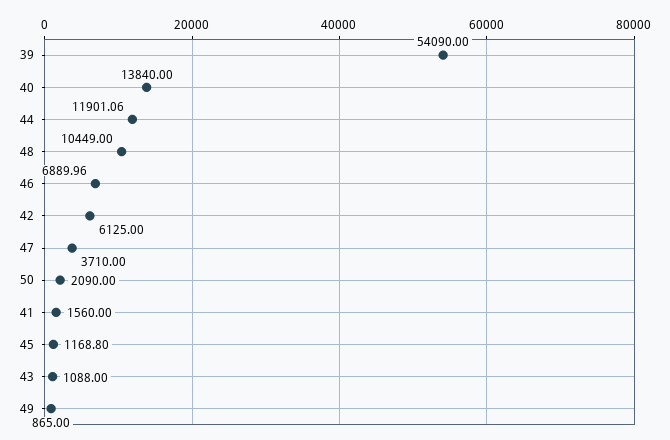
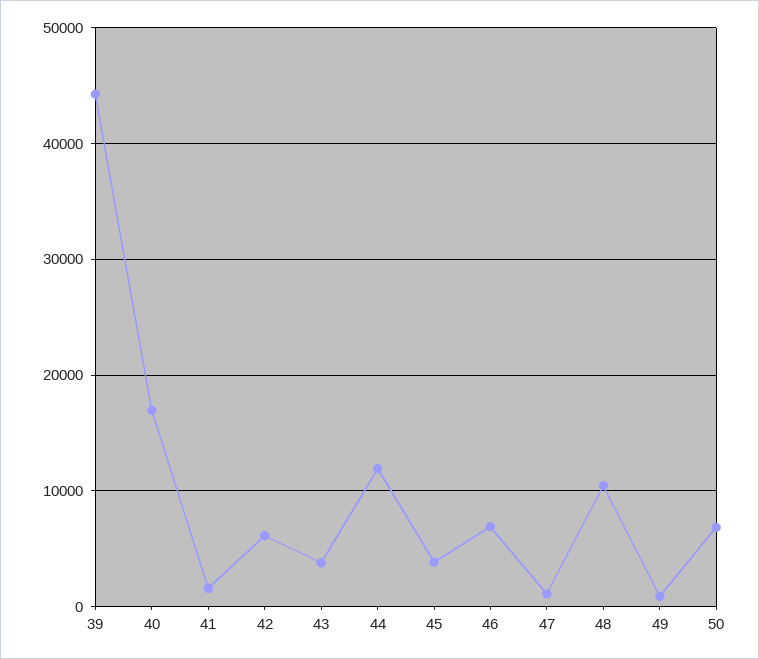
39: 54090 -> 44000
40: 13840 -> 17000
47: 3710 -> 1000
50: 2090 -> 7000
45: 1168.8 -> 4000
43: 1088 -> 4000

